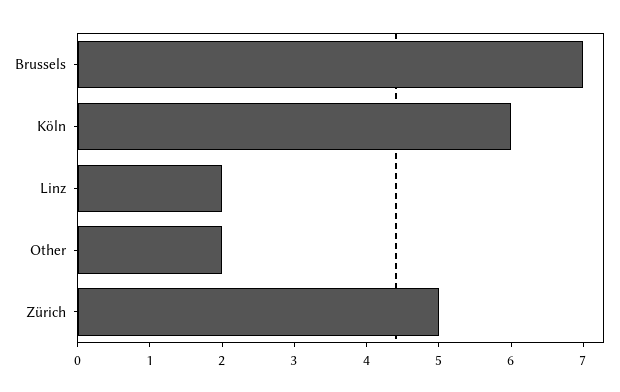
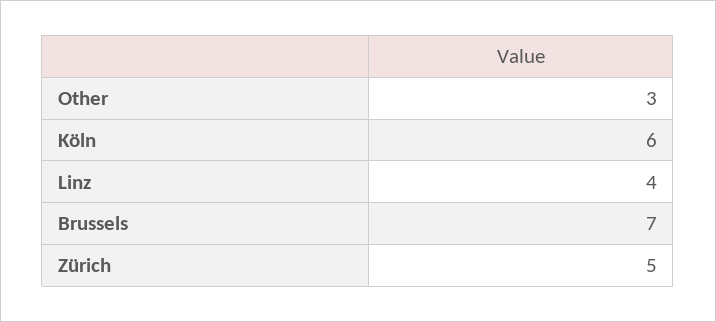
Linz: 2 -> 4
Other: 2 -> 3

